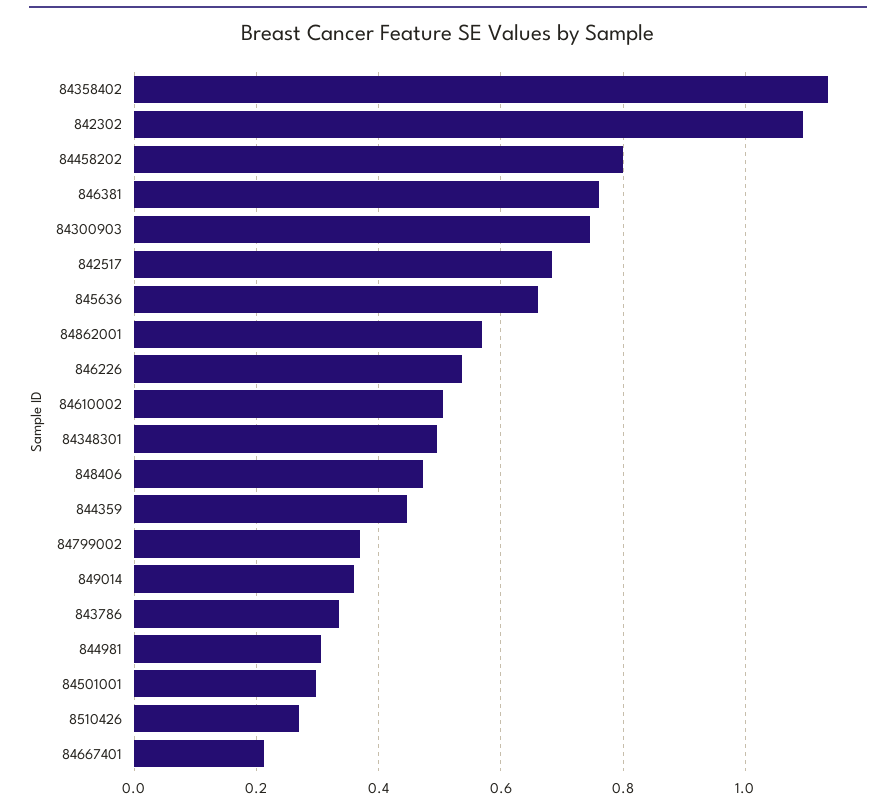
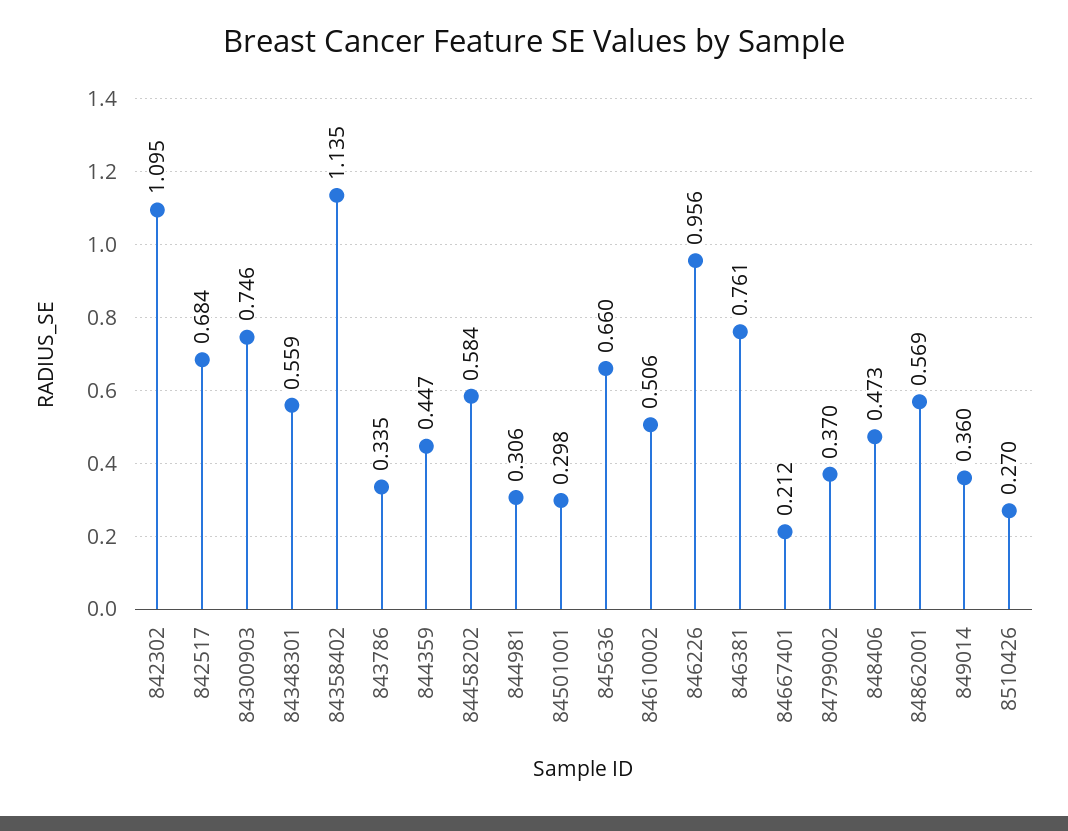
84458202: 0.8 -> 0.584
846226: 0.54 -> 0.956
84348301: 0.5 -> 0.559

